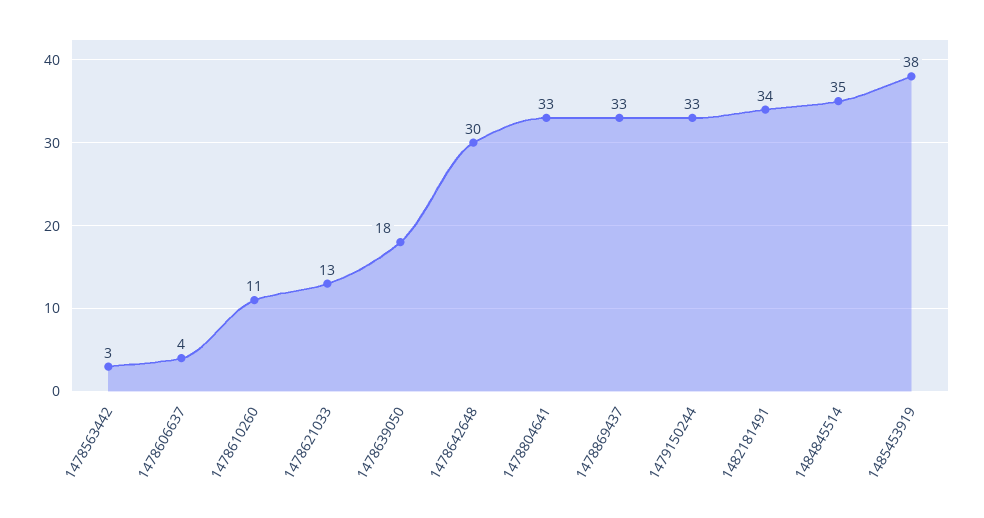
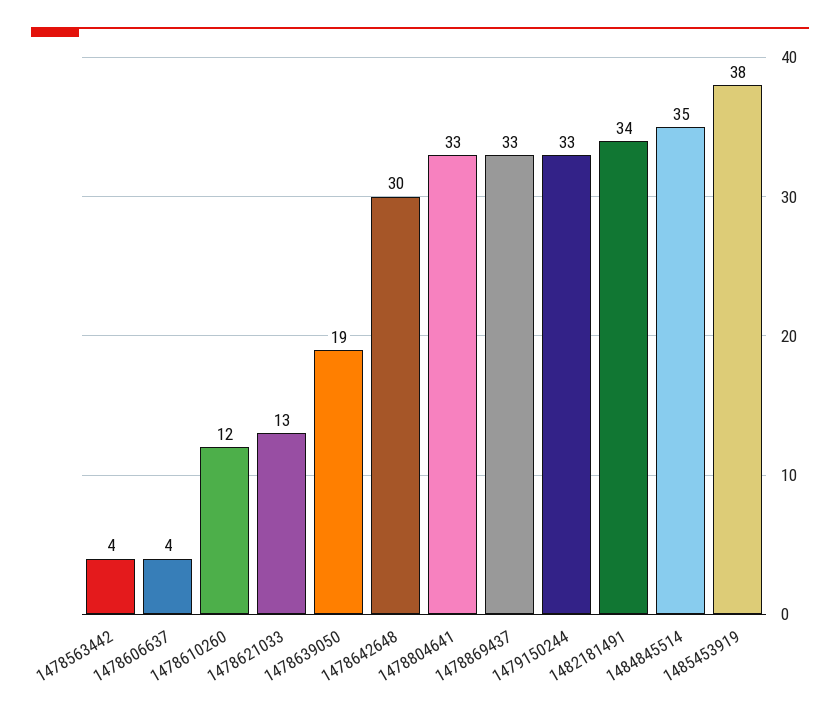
1478563442: 3 -> 4
1478610260: 11 -> 12
1478639050: 18 -> 19

